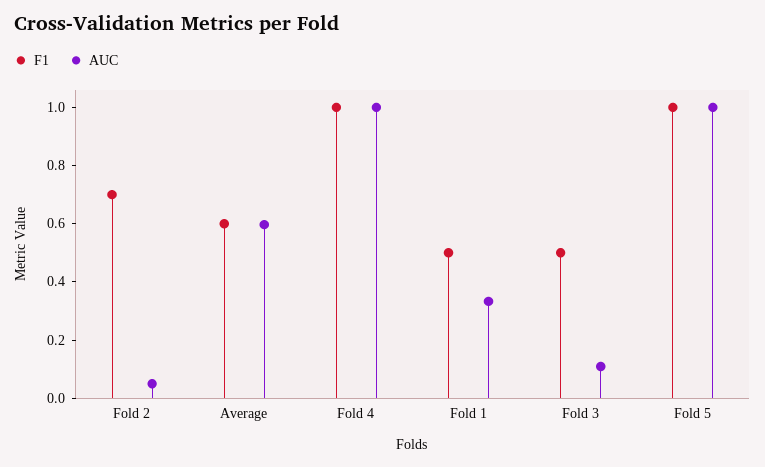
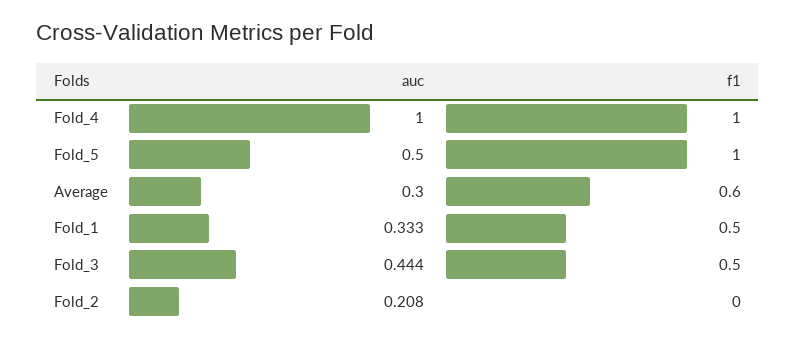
F1, Fold 2: 0.7 -> 0
AUC, Fold 2: 0.05 -> 0.208
AUC, Average: 0.6 -> 0.3
AUC, Fold 3: 0.1 -> 0.444
AUC, Fold 5: 1 -> 0.5

